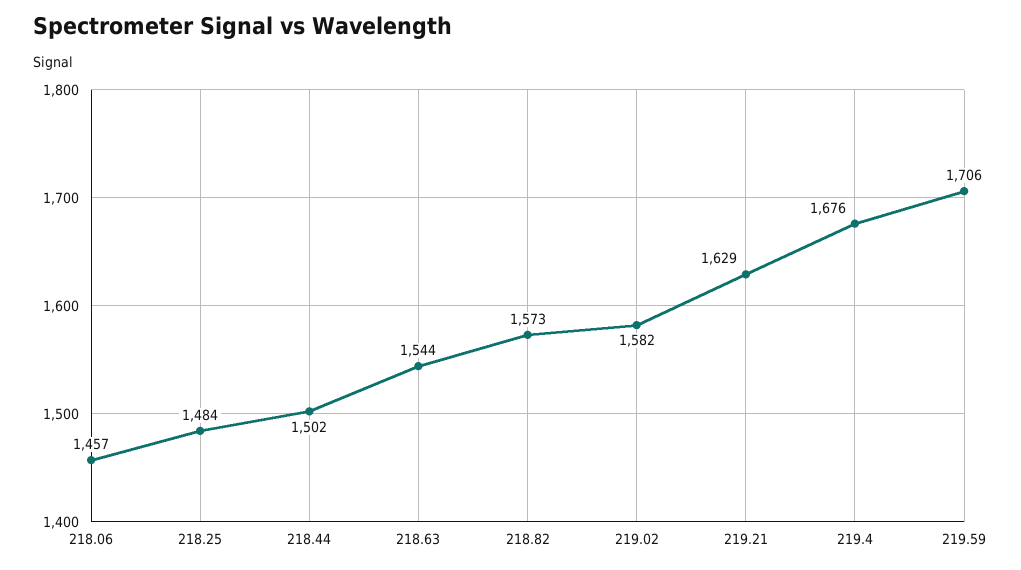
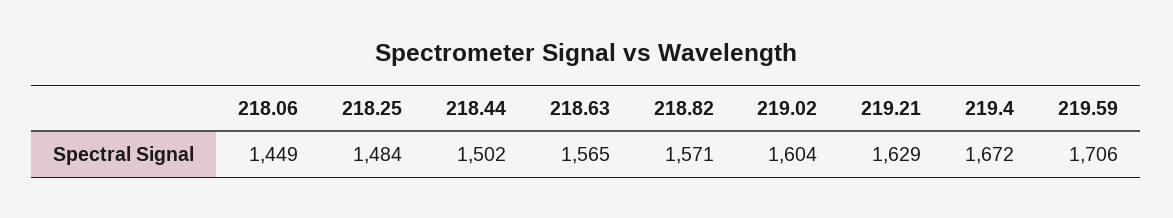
218.06: 1457 -> 1449
218.63: 1544 -> 1565
218.82: 1573 -> 1571
219.02: 1582 -> 1604
219.4: 1676 -> 1672

